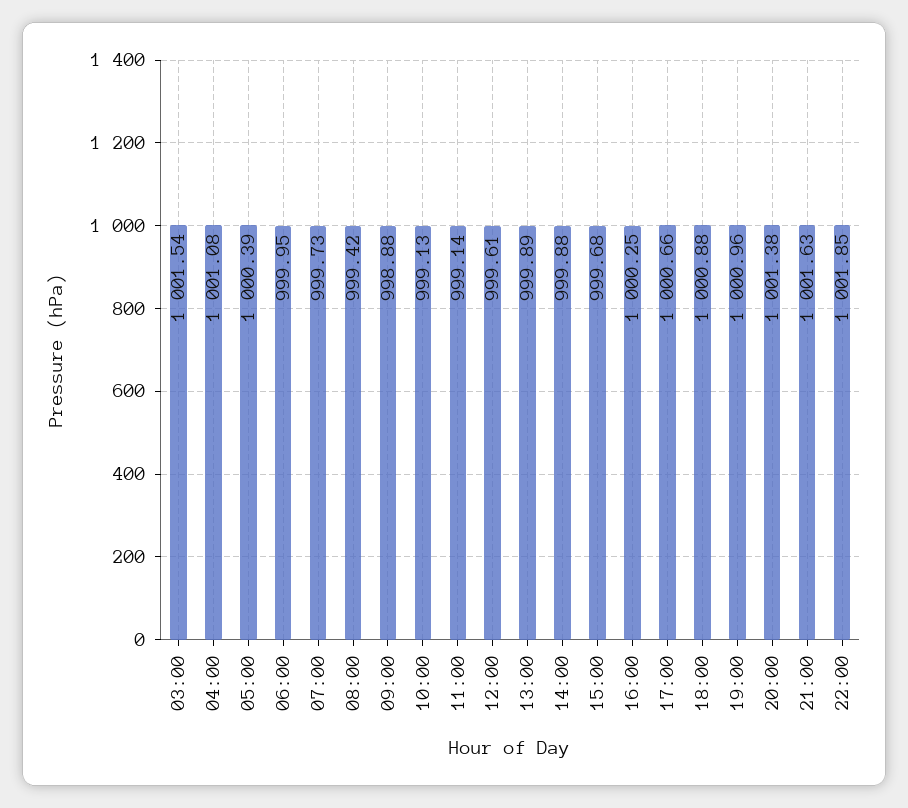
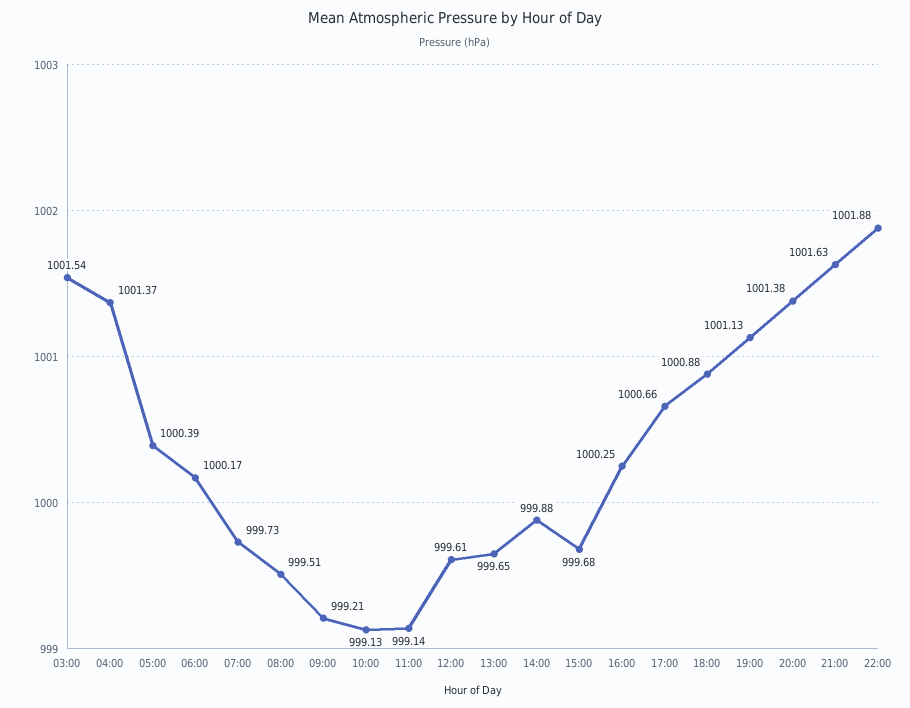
04:00: 1001.08 -> 1001.37
06:00: 999.95 -> 1000.17
08:00: 999.42 -> 999.51
09:00: 998.88 -> 999.21
13:00: 999.89 -> 999.65
19:00: 1000.96 -> 1001.13
22:00: 1001.85 -> 1001.88

